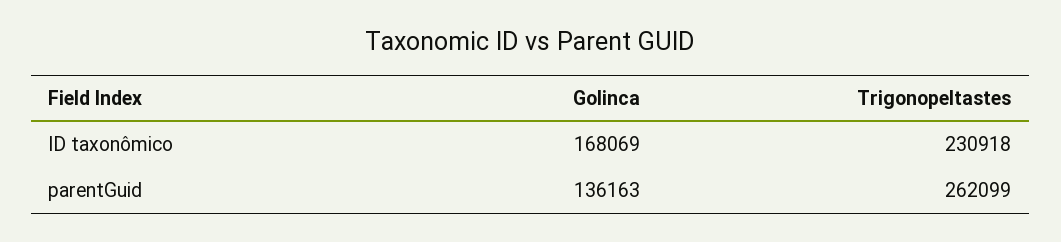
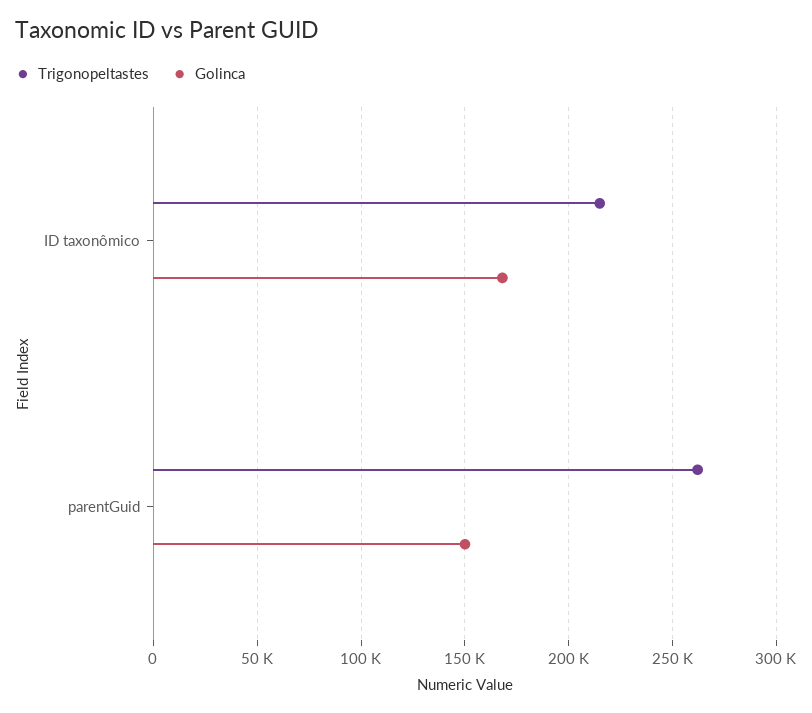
Trigonopeltastes, ID taxonômico: 230918 -> 215000
Golinca, parentGuid: 136163 -> 150000

